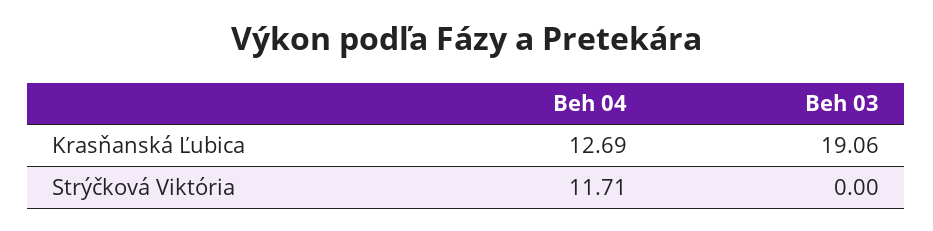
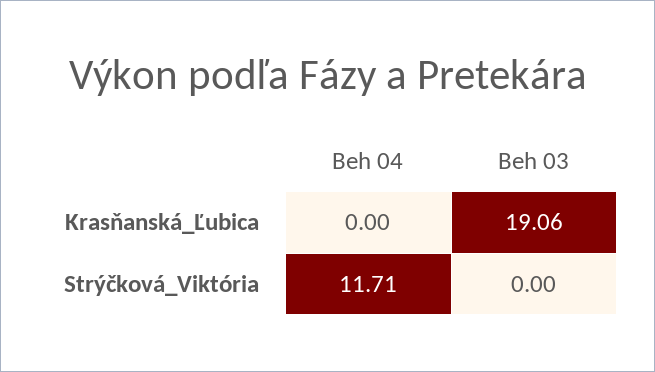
Beh 04, Krasňanská Ľubica: 12.69 -> 0

